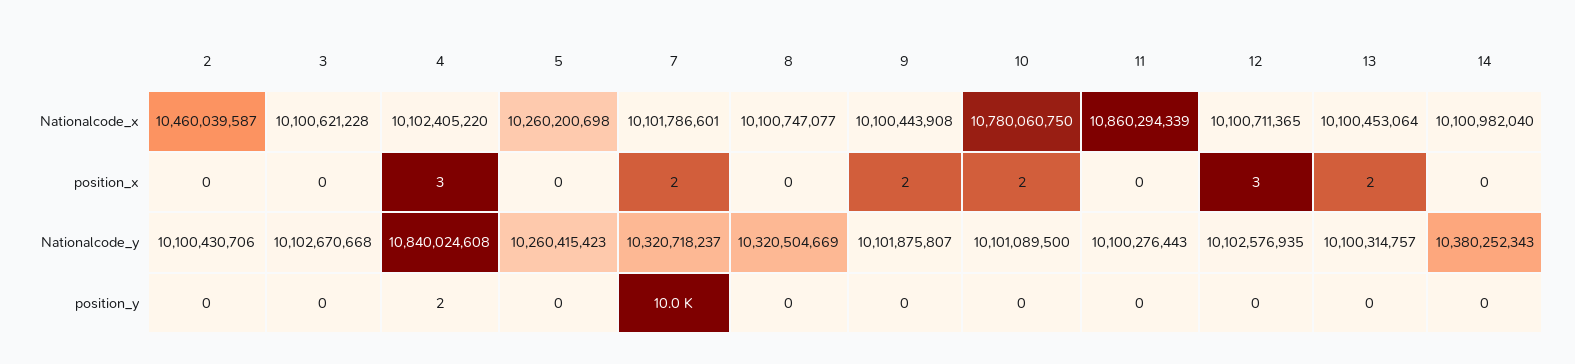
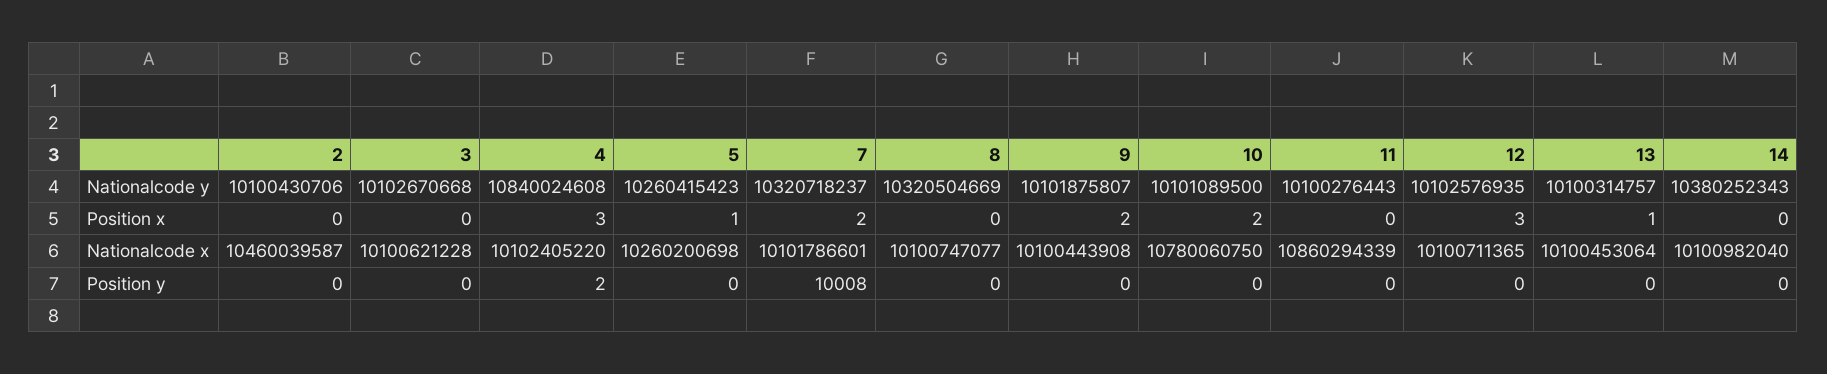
5, position_x: 0 -> 1
13, position_x: 2 -> 1

